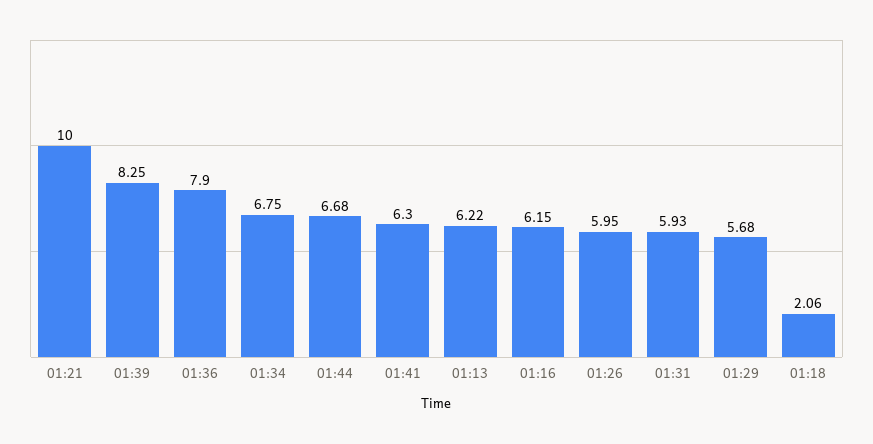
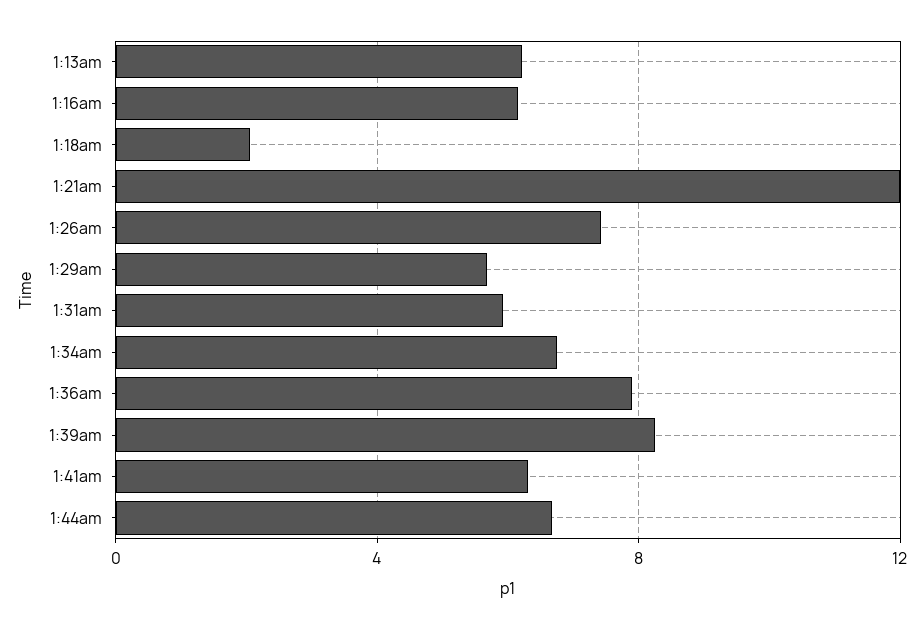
01:21: 10 -> 12
01:26: 5.95 -> 7.5

